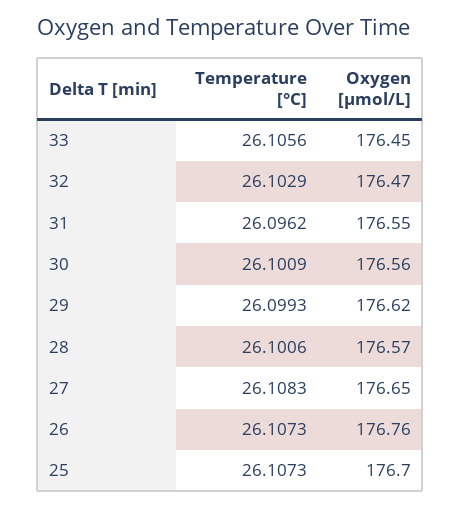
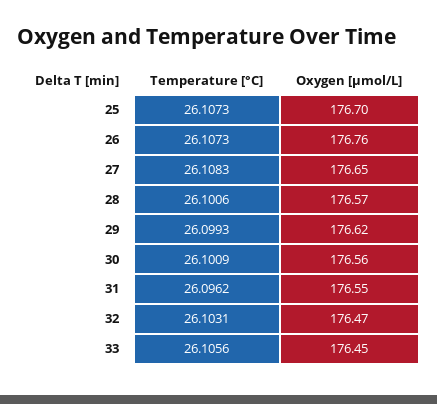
Temperature [°C], 32: 26.1029 -> 26.1031

